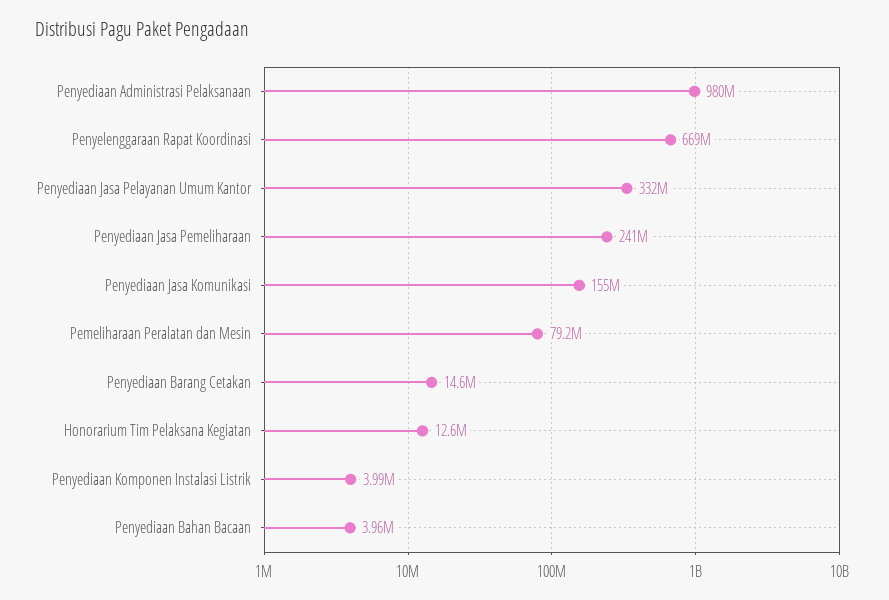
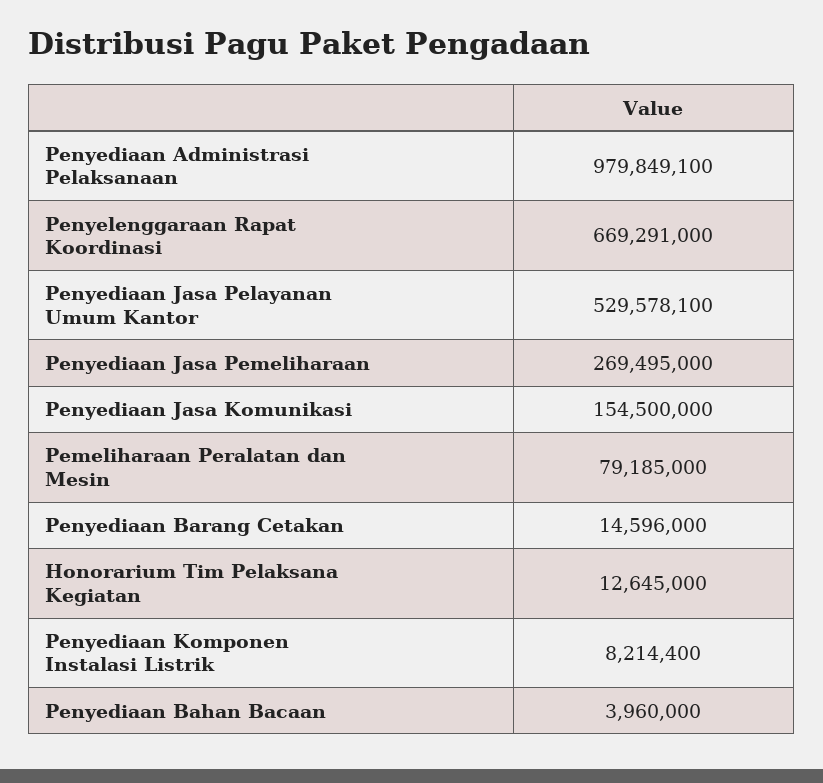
Penyediaan Jasa Pelayanan Umum Kantor: 332000000 -> 529578100
Penyediaan Jasa Pemeliharaan: 241000000 -> 269495000
Penyediaan Komponen Instalasi Listrik: 3990000 -> 8214400

